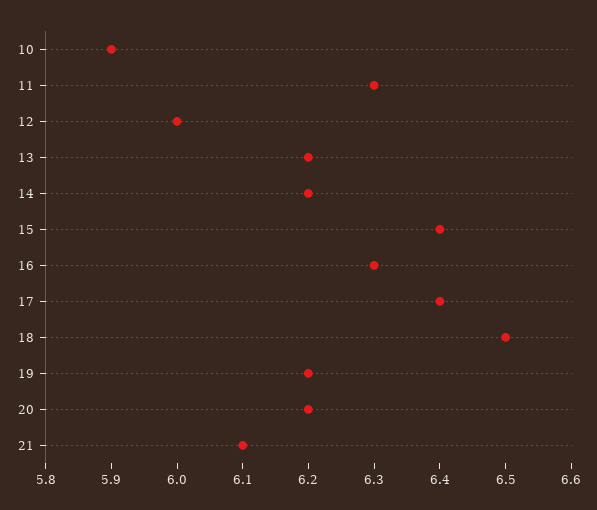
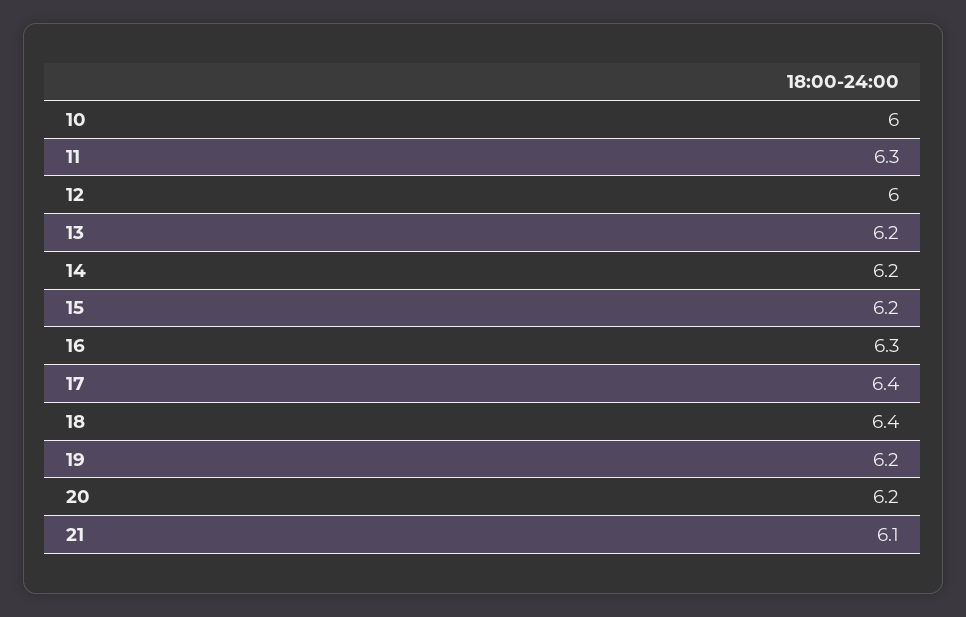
10: 5.9 -> 6
15: 6.4 -> 6.2
18: 6.5 -> 6.4

